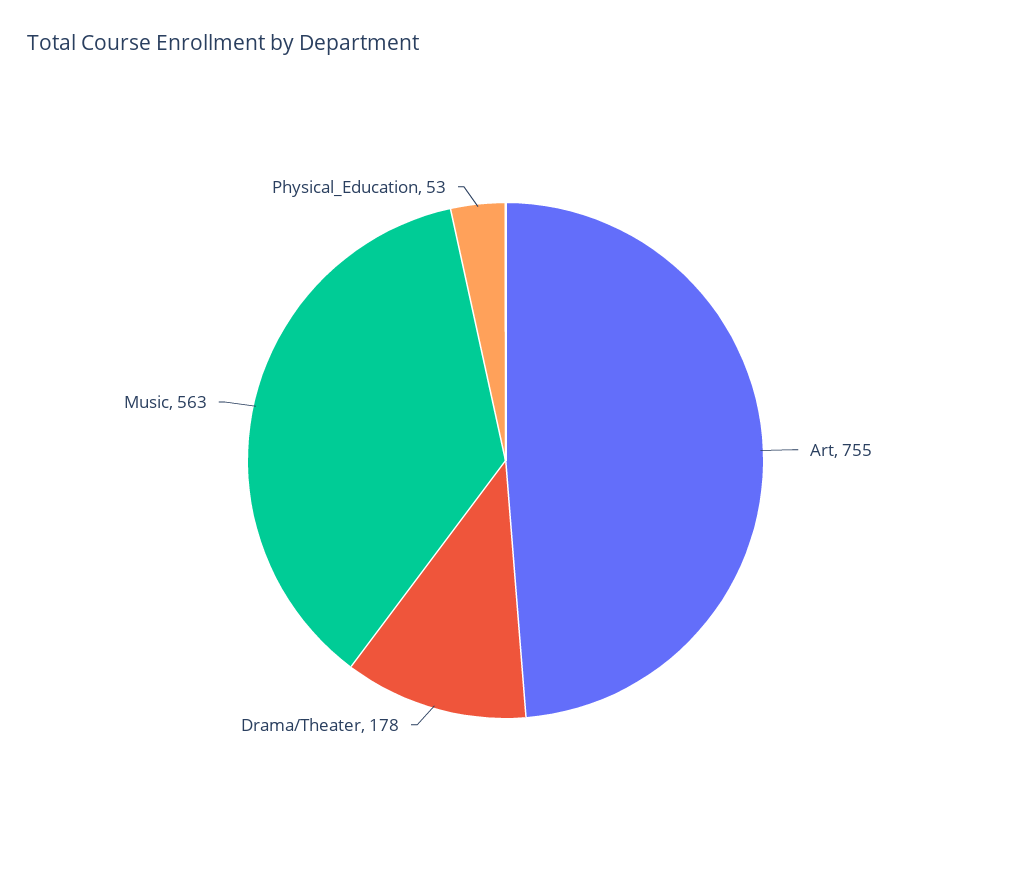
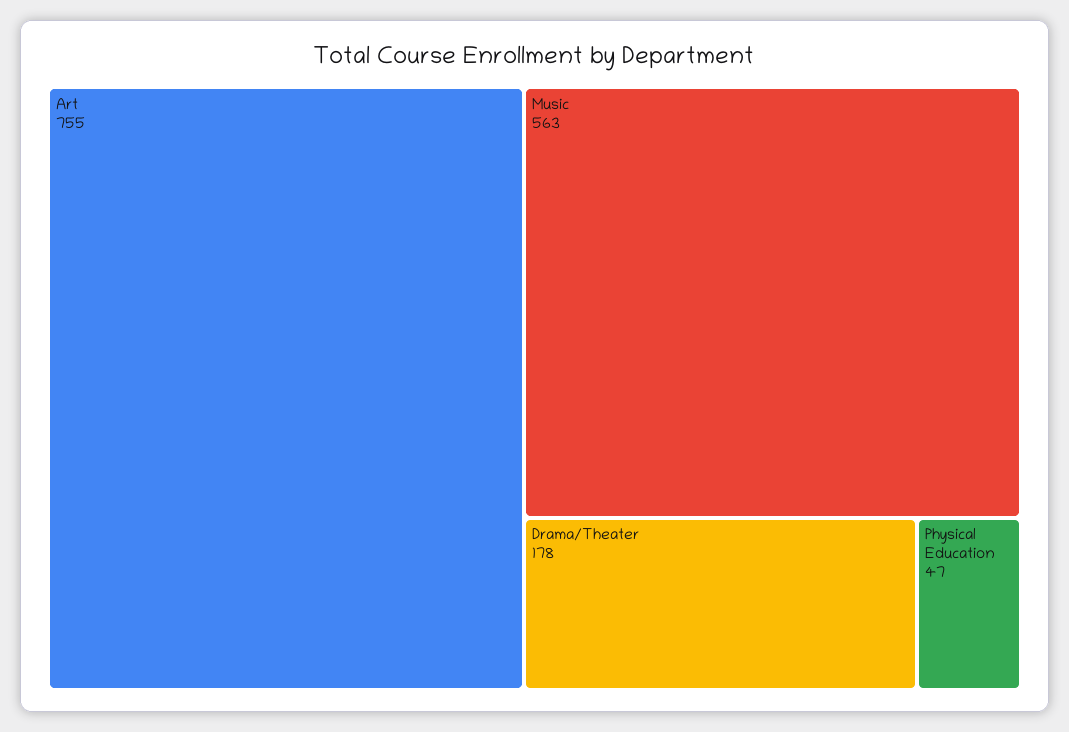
Physical_Education: 53 -> 47

